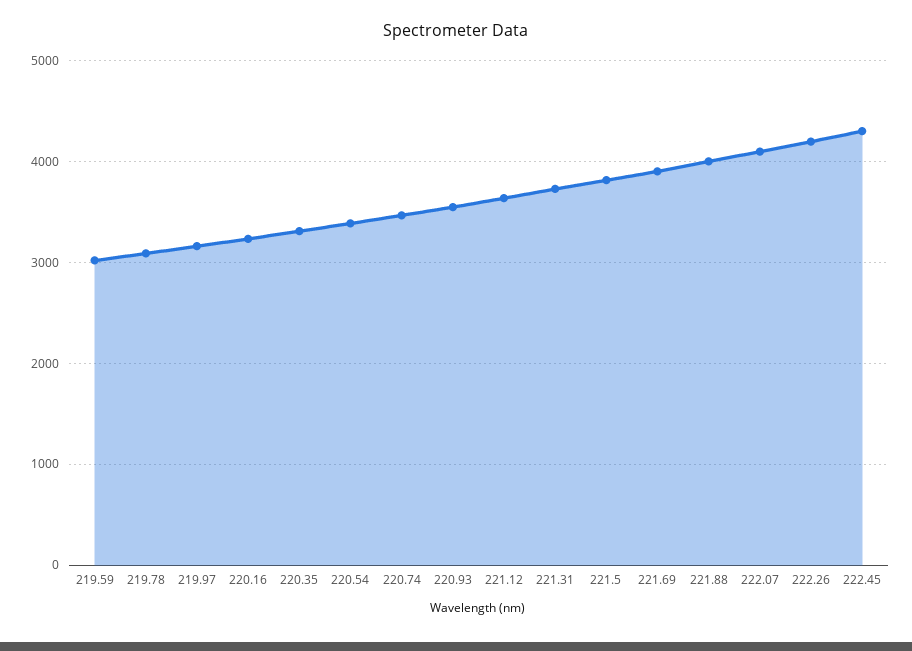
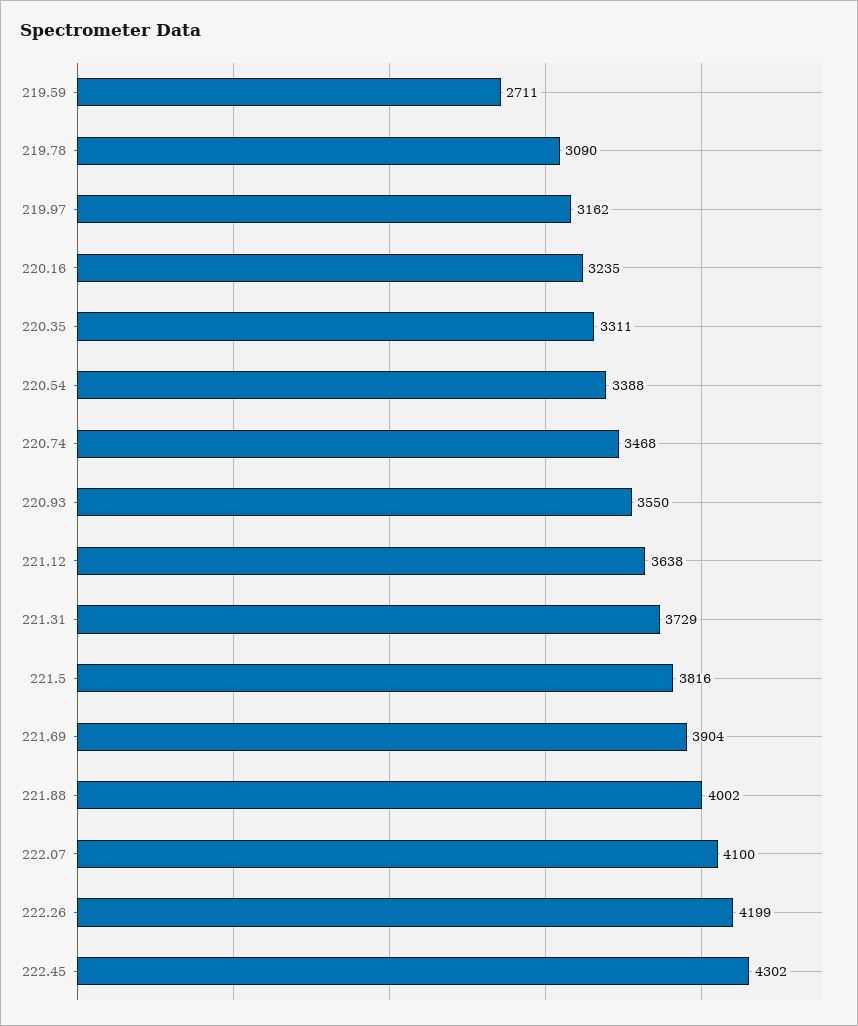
219.59: 3000 -> 2711

